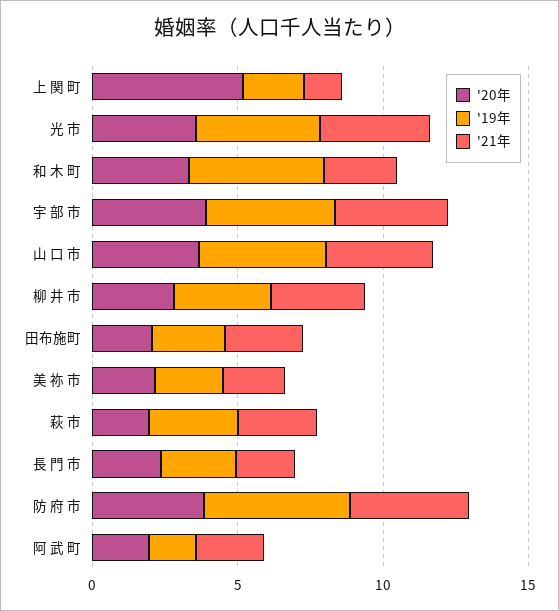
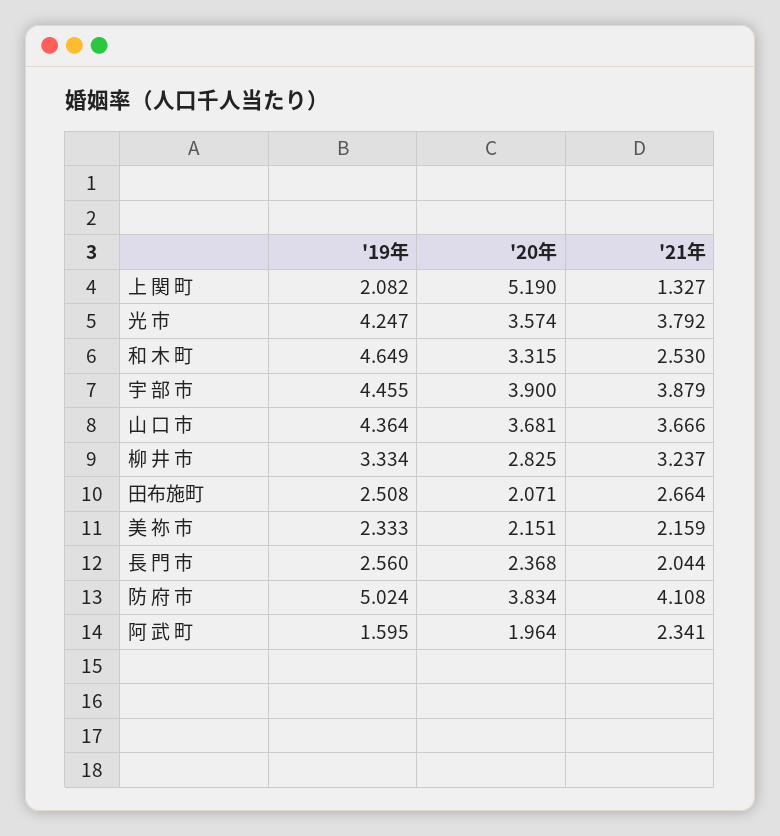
'20年, 萩 市: 2 -> none
'19年, 萩 市: 3 -> none
'21年, 萩 市: 3 -> none

